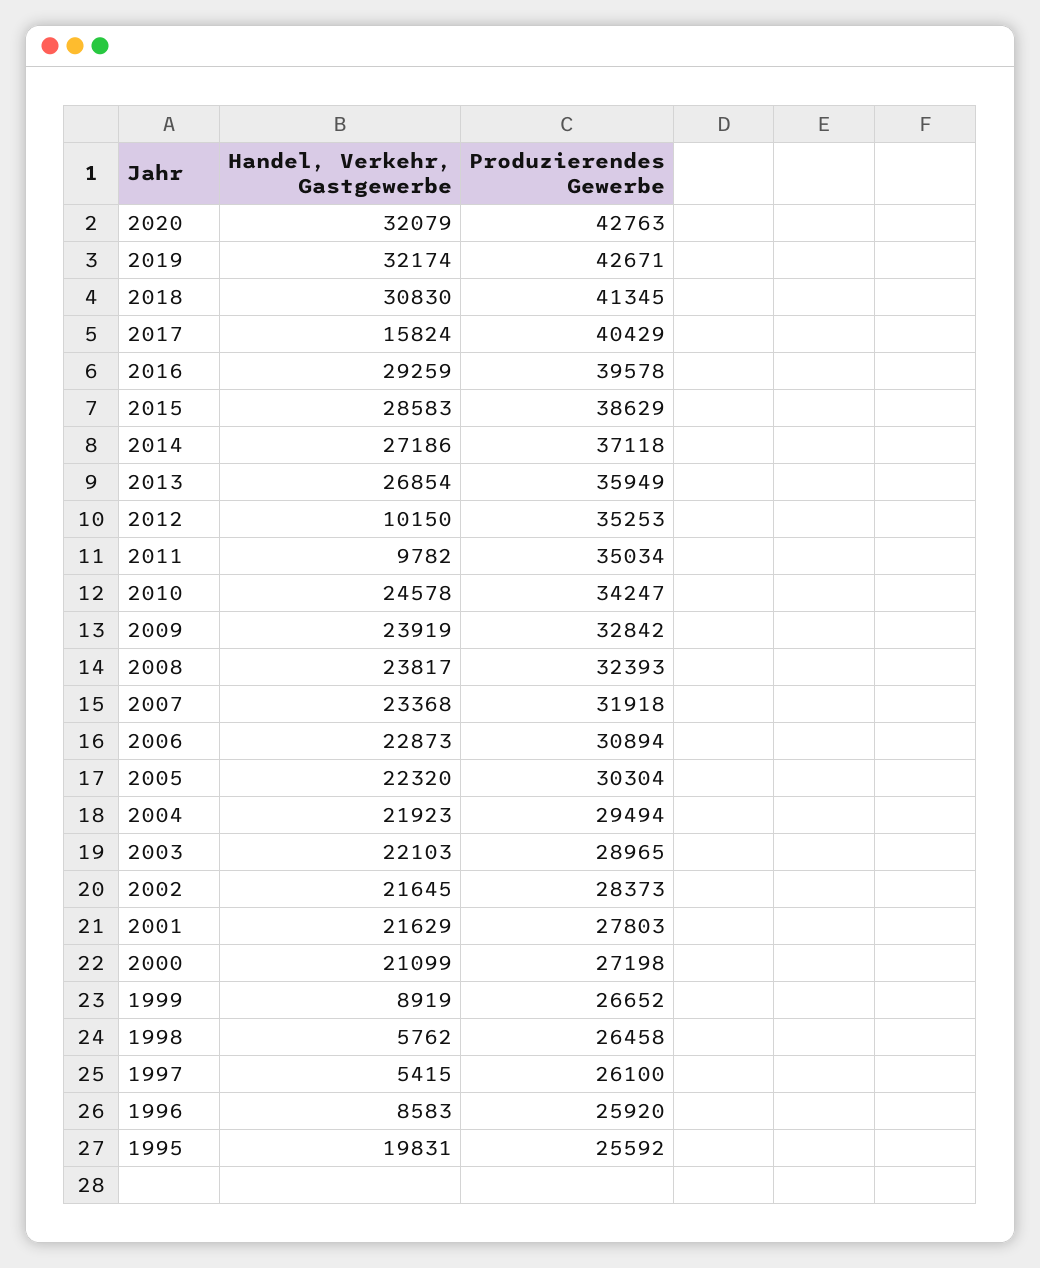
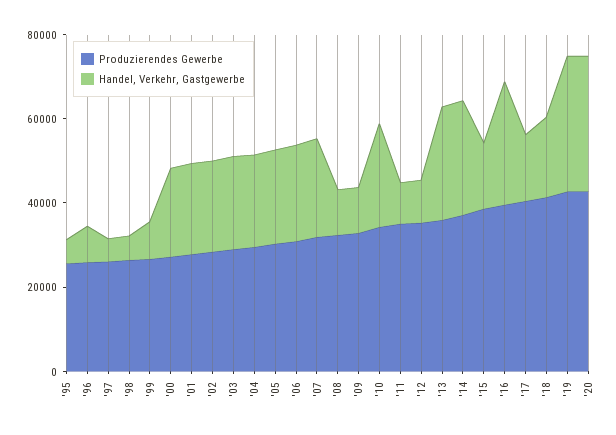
Handel, Verkehr, Gastgewerbe, 2018: 30830 -> 20000
Handel, Verkehr, Gastgewerbe, 2015: 28583 -> 15000
Handel, Verkehr, Gastgewerbe, 2009: 23919 -> 10000
Handel, Verkehr, Gastgewerbe, 2008: 23817 -> 10000
Handel, Verkehr, Gastgewerbe, 1995: 19831 -> 5000

